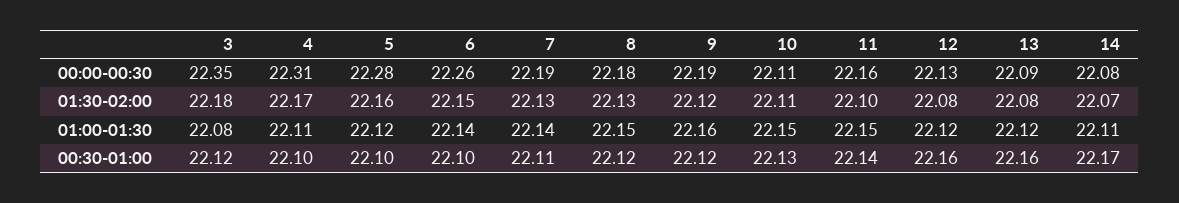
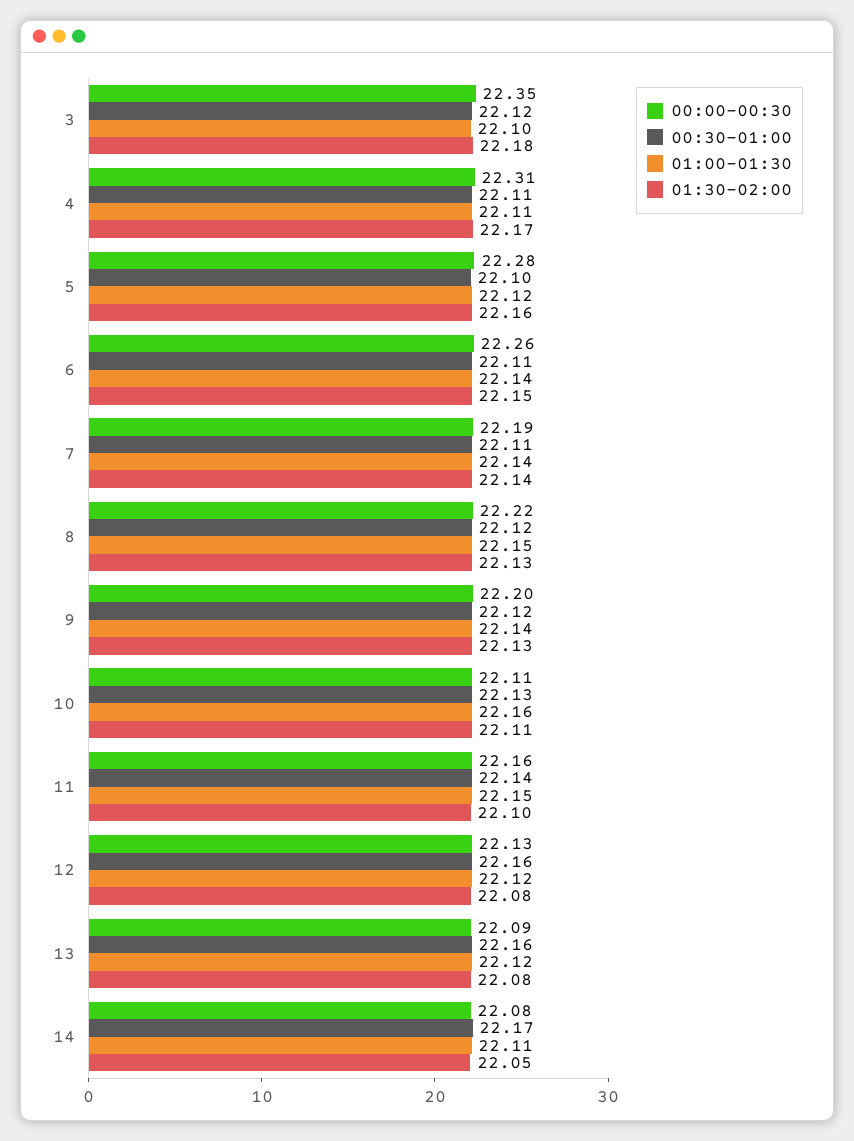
00:00-00:30, 8: 22.18 -> 22.22
00:00-00:30, 9: 22.19 -> 22.2
01:30-02:00, 7: 22.13 -> 22.14
01:30-02:00, 9: 22.12 -> 22.13
01:30-02:00, 14: 22.07 -> 22.05
01:00-01:30, 3: 22.08 -> 22.1
01:00-01:30, 9: 22.16 -> 22.14
01:00-01:30, 10: 22.15 -> 22.16
00:30-01:00, 4: 22.1 -> 22.11
00:30-01:00, 6: 22.1 -> 22.11

